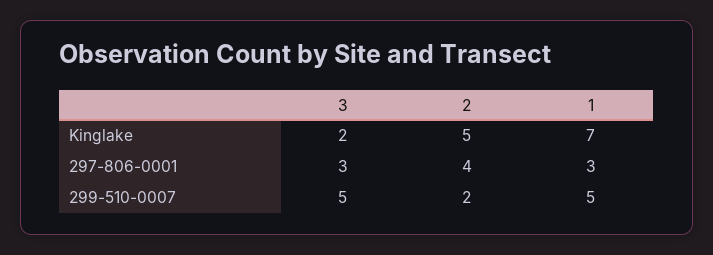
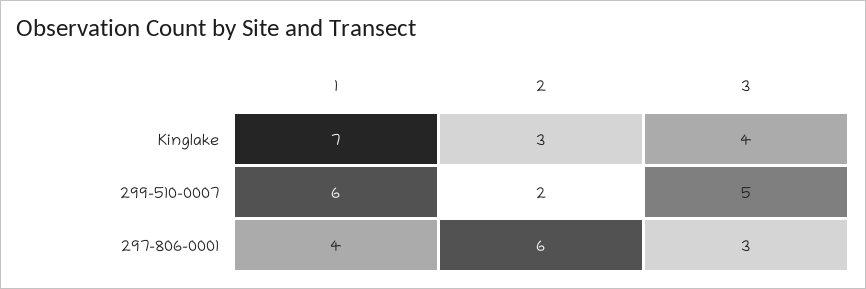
3, Kinglake: 2 -> 4
2, Kinglake: 5 -> 3
2, 297-806-0001: 4 -> 6
1, 297-806-0001: 3 -> 4
1, 299-510-0007: 5 -> 6

